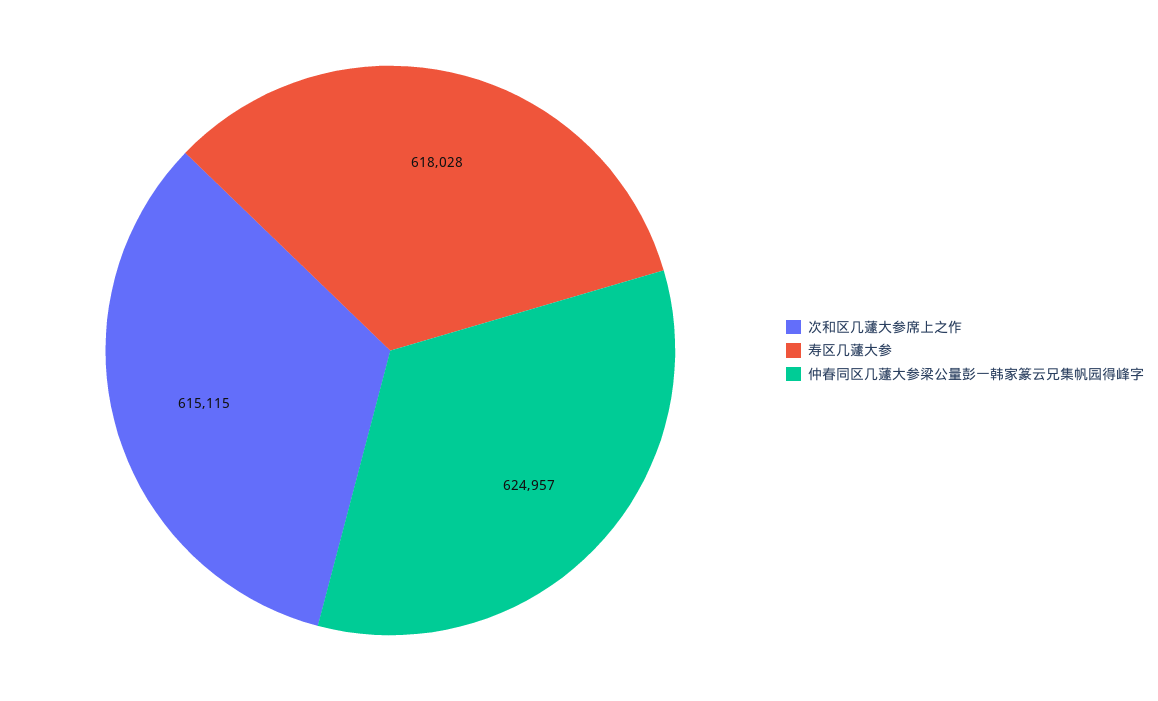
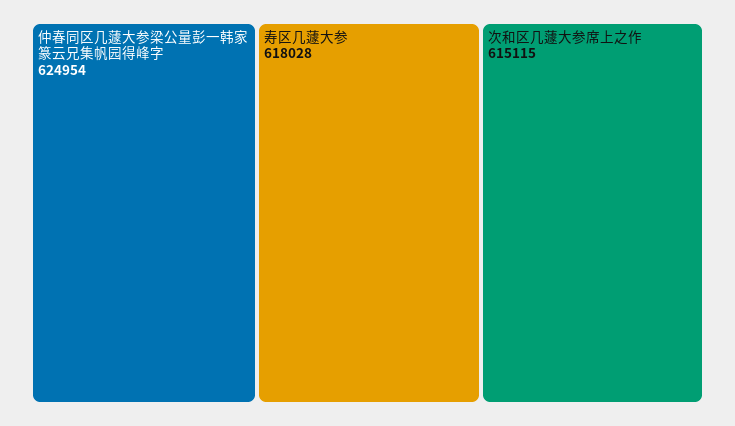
仲春同区几蘧大参梁公量彭一韩家篆云兄集帆园得峰字: 624957 -> 624954

